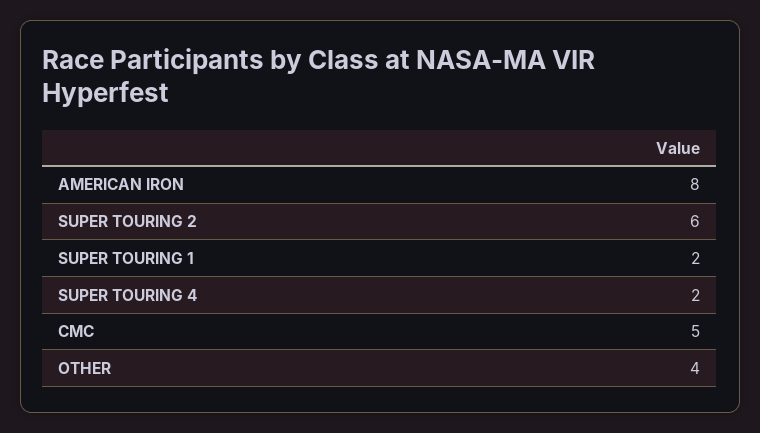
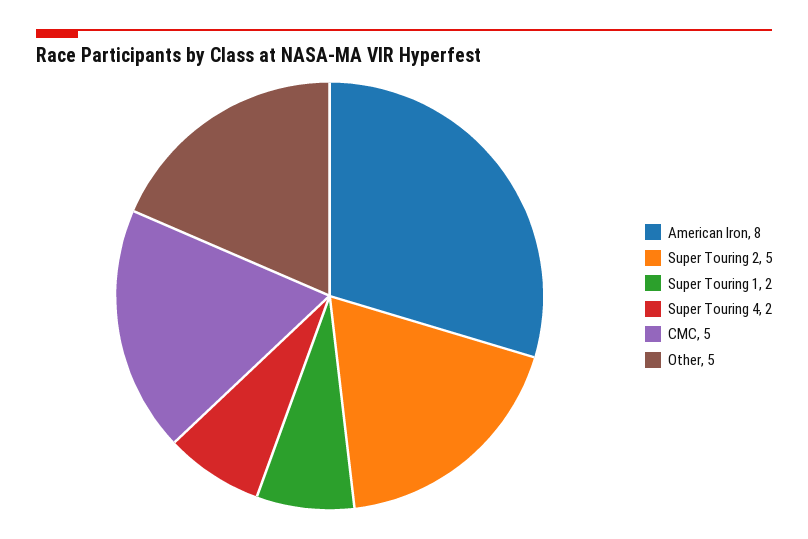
SUPER TOURING 2: 6 -> 5
OTHER: 4 -> 5

